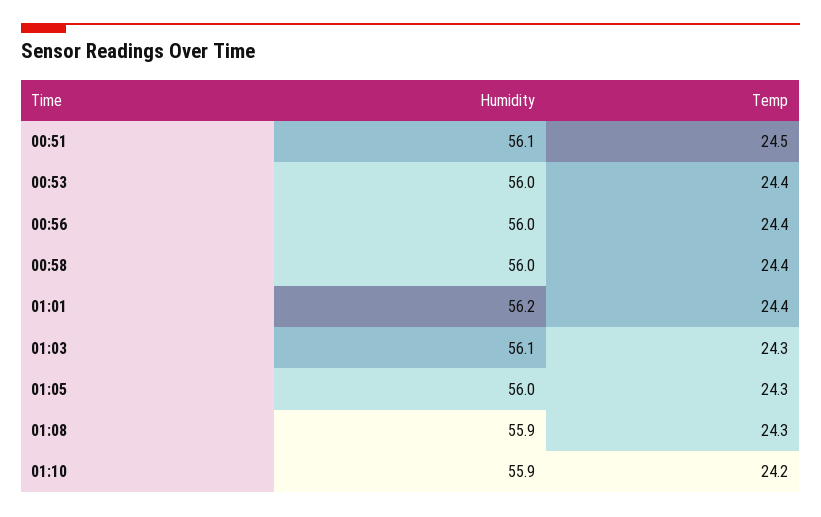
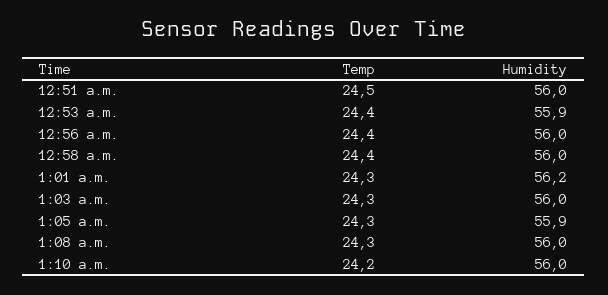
Humidity, 00:51: 56.1 -> 56
Humidity, 00:53: 56 -> 55.9
Temp, 01:01: 24.4 -> 24.3
Humidity, 01:03: 56.1 -> 56
Humidity, 01:05: 56 -> 55.9
Humidity, 01:08: 55.9 -> 56
Humidity, 01:10: 55.9 -> 56

